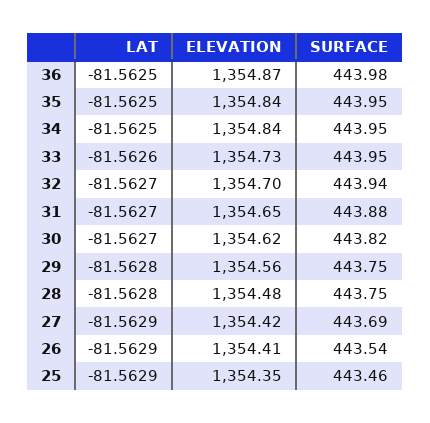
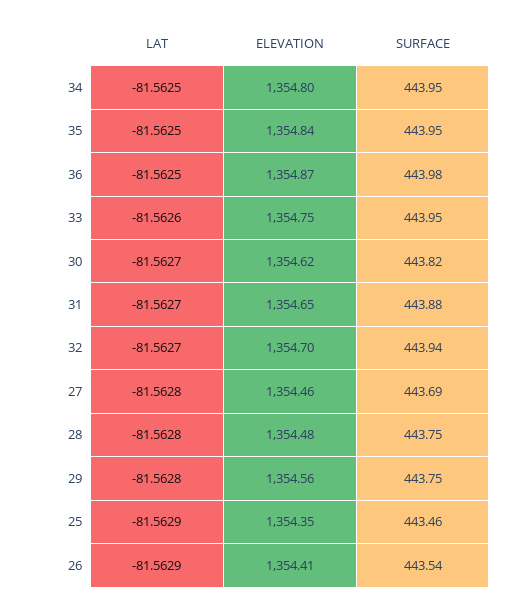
ELEVATION, 34: 1354.84 -> 1354.8
ELEVATION, 33: 1354.73 -> 1354.75
LAT, 27: -81.5629 -> -81.5628
ELEVATION, 27: 1354.42 -> 1354.46

